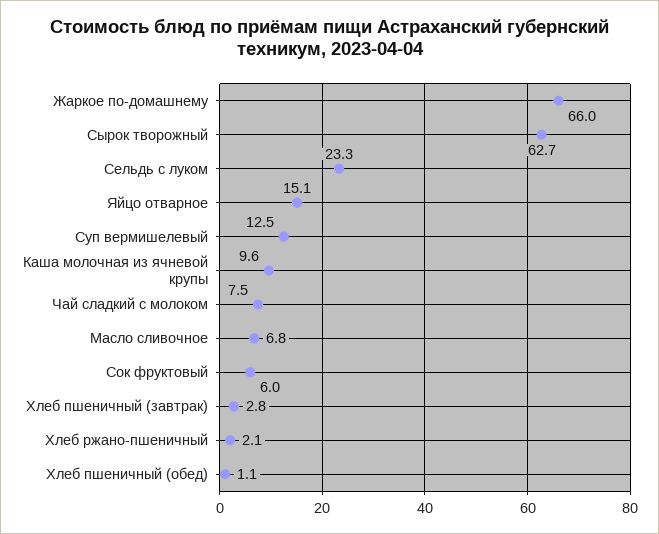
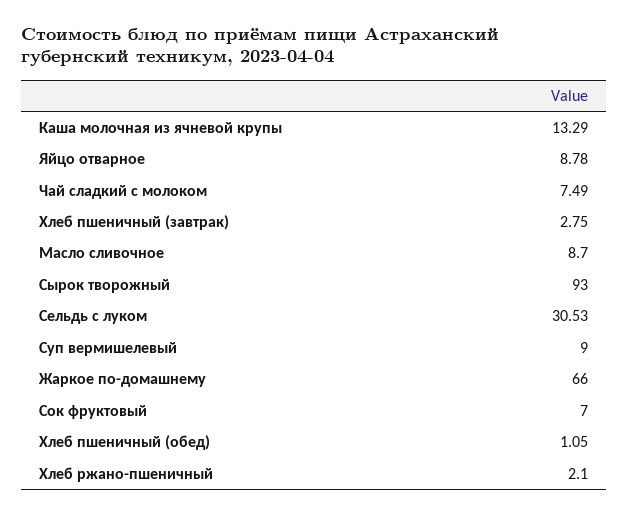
Сырок творожный: 62.7 -> 93
Сельдь с луком: 23.3 -> 30.53
Яйцо отварное: 15.1 -> 8.78
Суп вермишелевый: 12.5 -> 9
Каша молочная из ячневой крупы: 9.6 -> 13.29
Масло сливочное: 6.8 -> 8.7
Сок фруктовый: 6 -> 7

